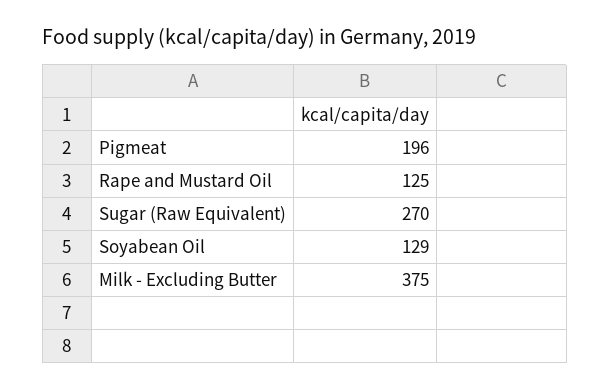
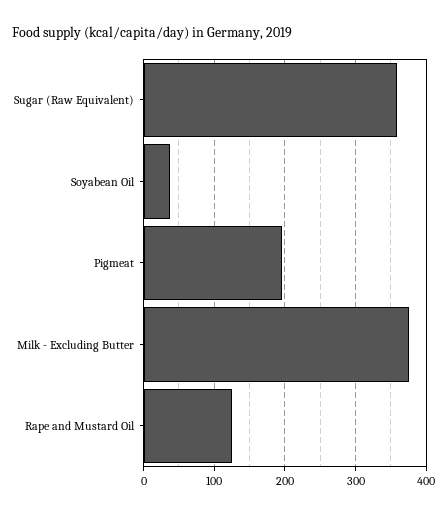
Sugar (Raw Equivalent): 270 -> 360
Soyabean Oil: 129 -> 40

